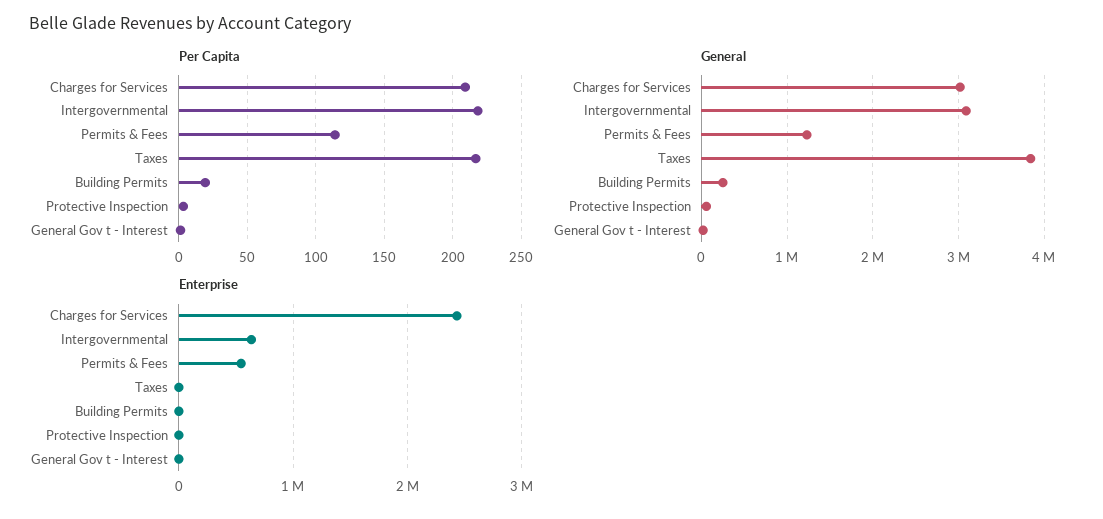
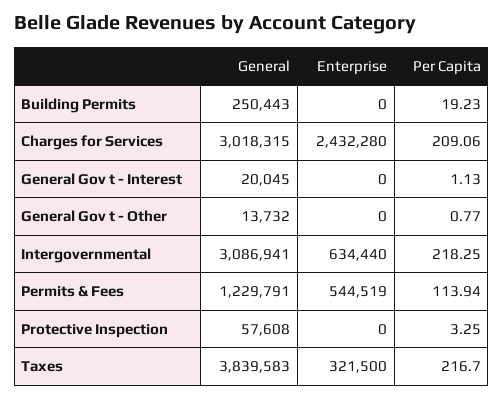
Enterprise, Taxes: 0 -> 321500
General, General Gov t - Other: none -> 13732
Enterprise, General Gov t - Other: none -> 0
Per Capita, General Gov t - Other: none -> 0.77

